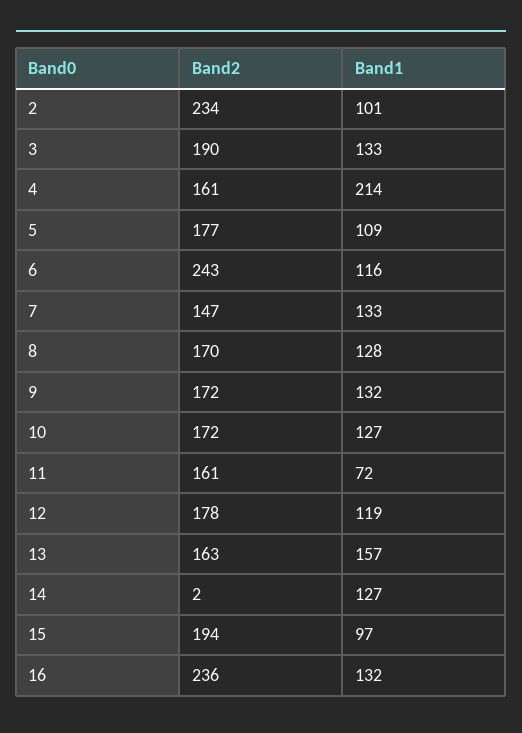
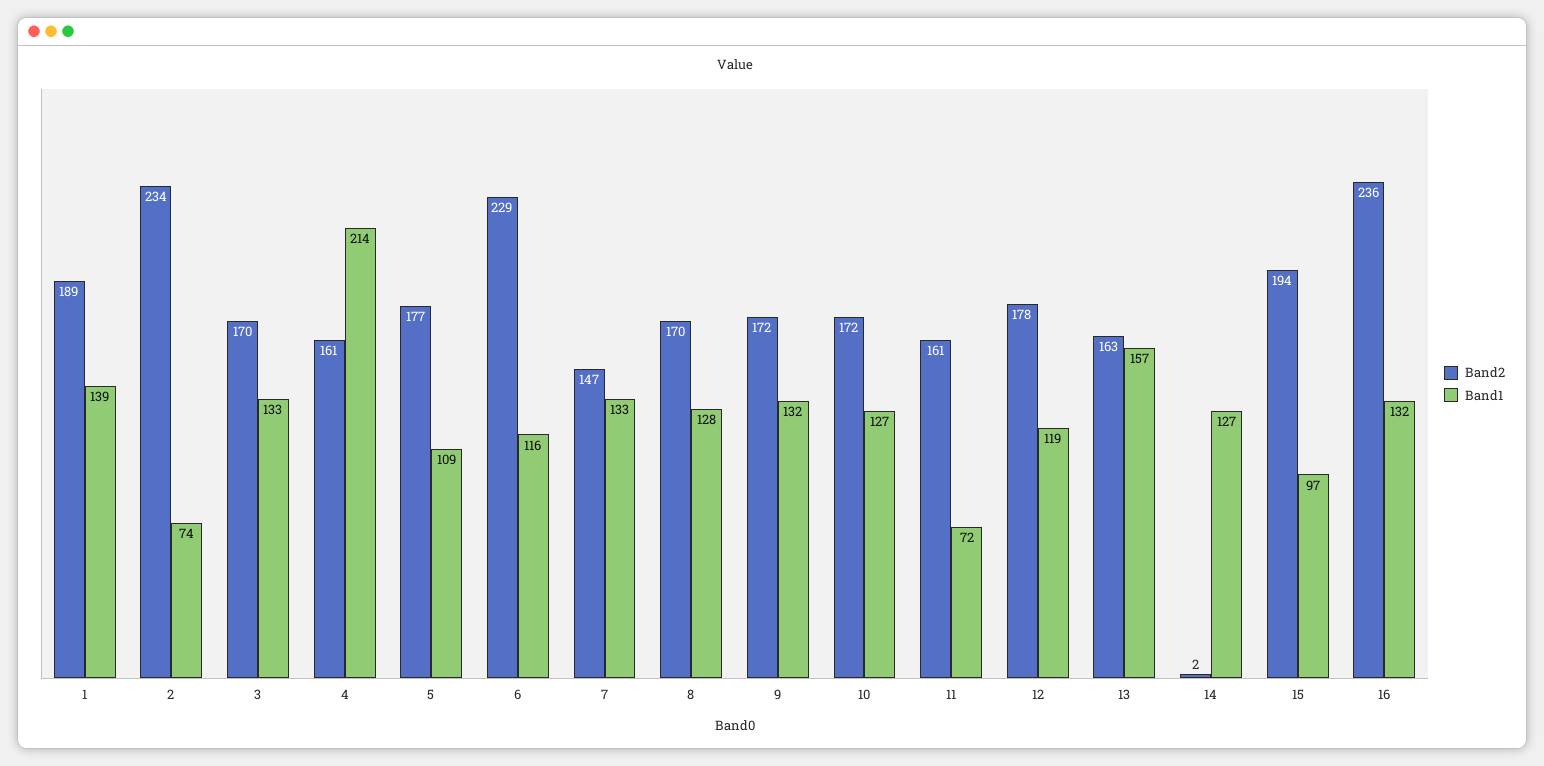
Band1, 2: 101 -> 74
Band2, 3: 190 -> 170
Band2, 6: 243 -> 229
Band2, 1: none -> 189
Band1, 1: none -> 139

